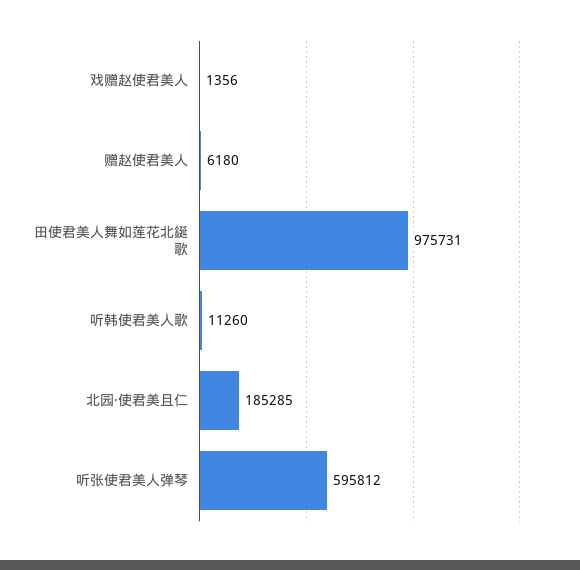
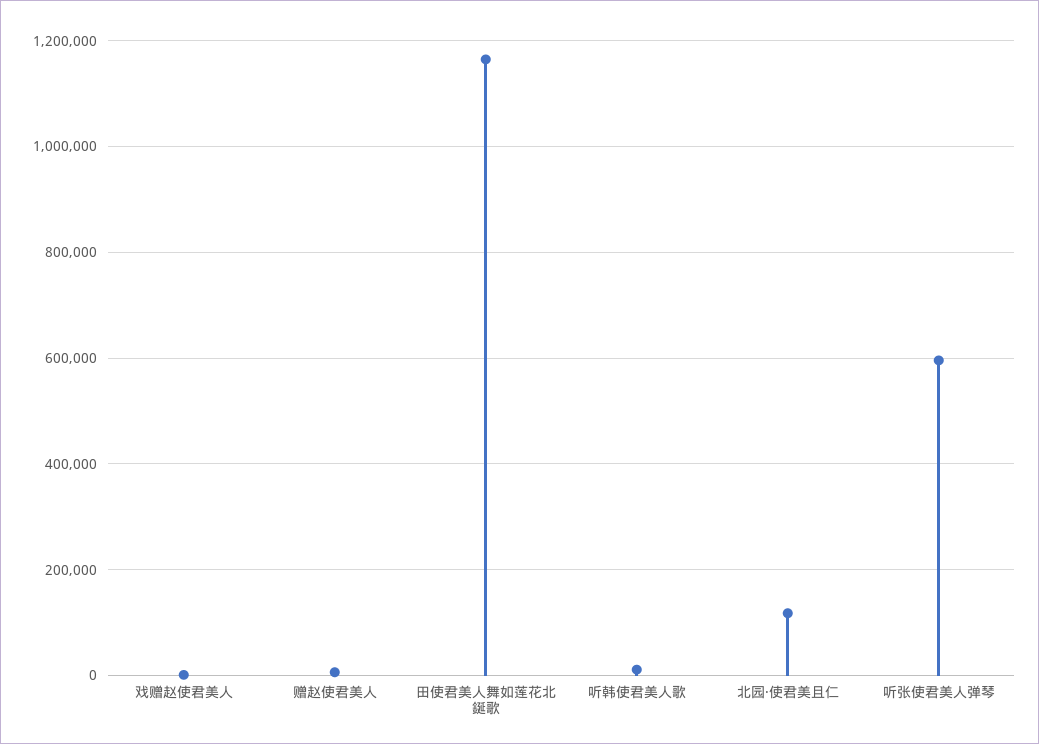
田使君美人舞如莲花北鋋歌: 975731 -> 1160000
北园·使君美且仁: 185285 -> 120000

